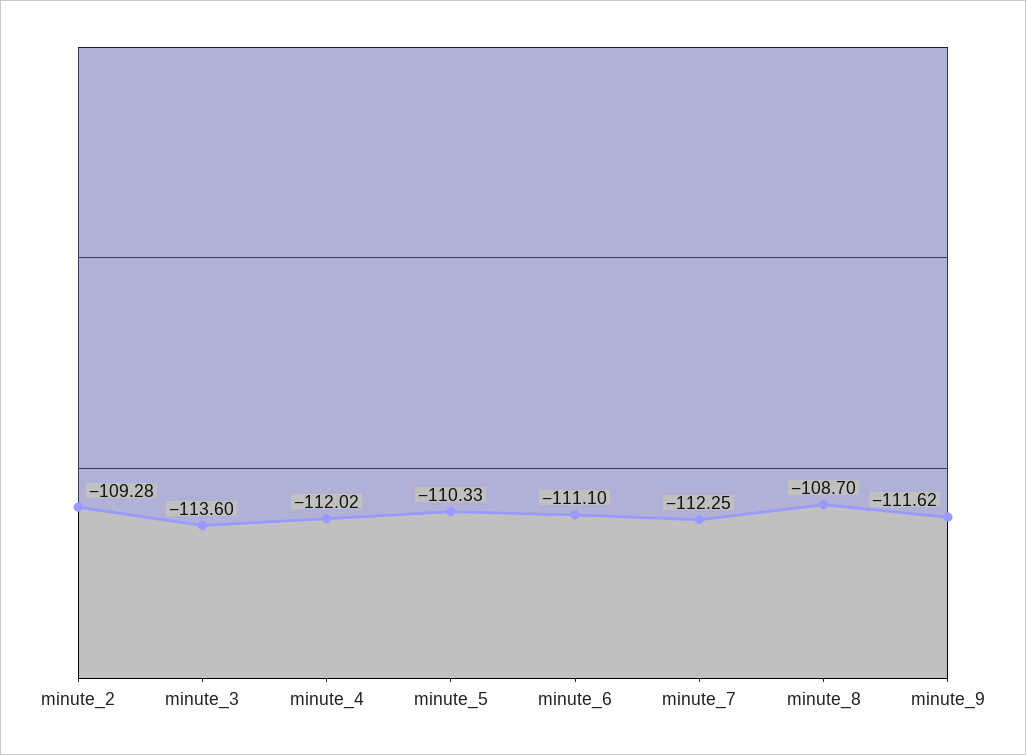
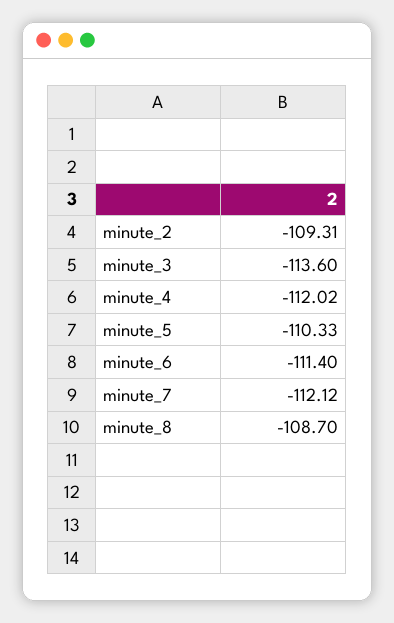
minute_2: -109.28 -> -109.31
minute_6: -111.1 -> -111.4
minute_7: -112.25 -> -112.12
minute_9: -111.62 -> none

